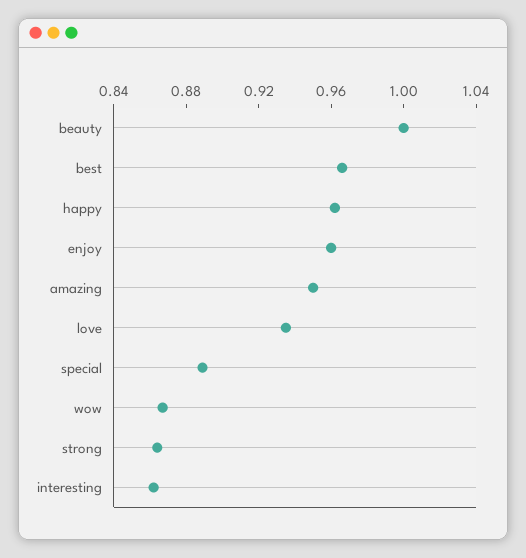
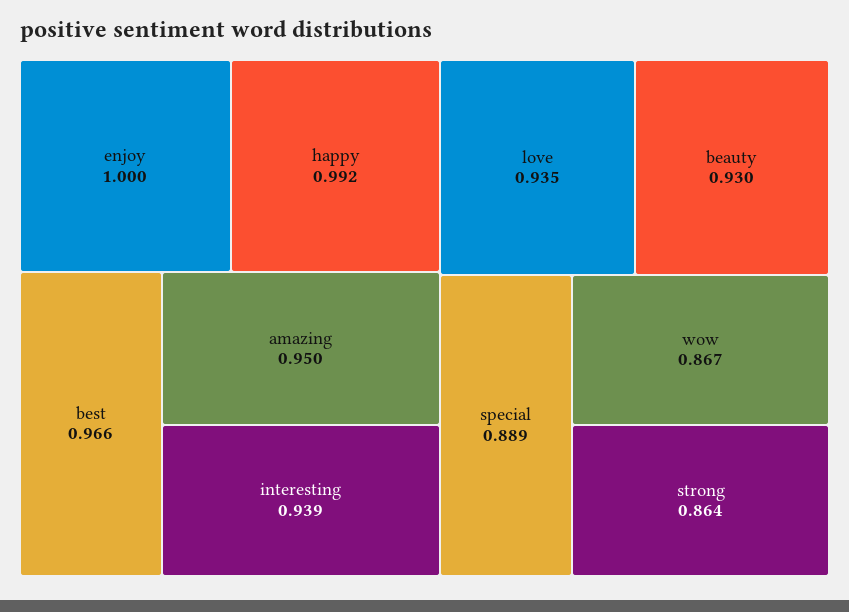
beauty: 1 -> 0.93
happy: 0.96 -> 0.992
enjoy: 0.96 -> 1
interesting: 0.86 -> 0.939

